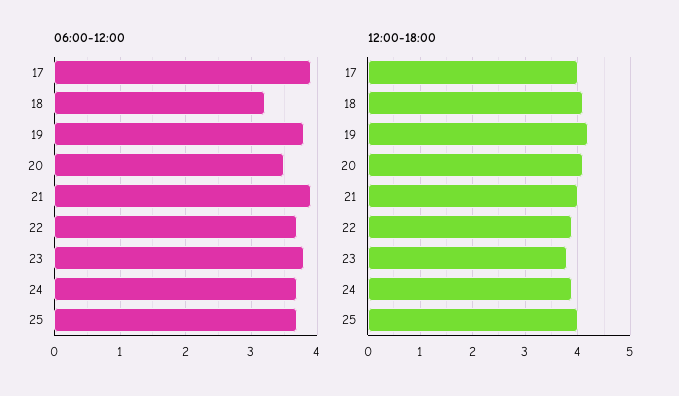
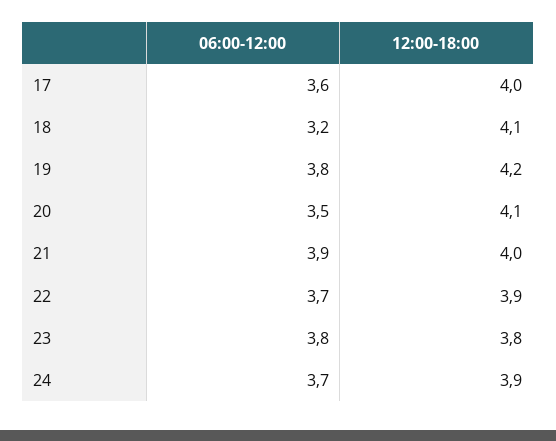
06:00-12:00, 17: 3.9 -> 3.6
06:00-12:00, 25: 3.7 -> none
12:00-18:00, 25: 4 -> none

